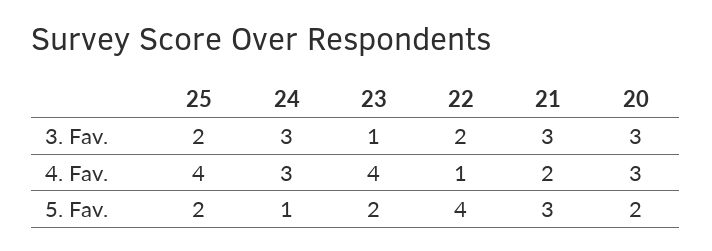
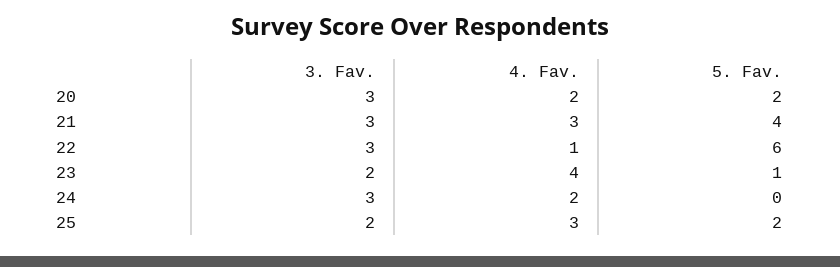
23, 3. Fav.: 1 -> 2
22, 3. Fav.: 2 -> 3
25, 4. Fav.: 4 -> 3
24, 4. Fav.: 3 -> 2
21, 4. Fav.: 2 -> 3
20, 4. Fav.: 3 -> 2
24, 5. Fav.: 1 -> 0
23, 5. Fav.: 2 -> 1
22, 5. Fav.: 4 -> 6
21, 5. Fav.: 3 -> 4

